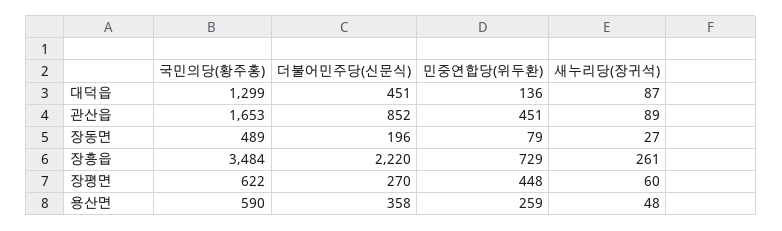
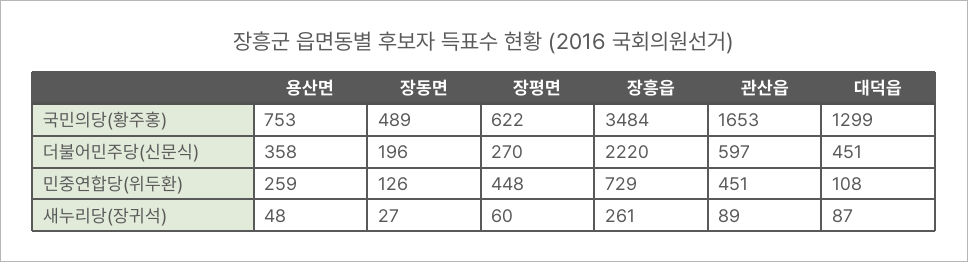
민중연합당(위두환), 대덕읍: 136 -> 108
더불어민주당(신문식), 관산읍: 852 -> 597
민중연합당(위두환), 장동면: 79 -> 126
국민의당(황주홍), 용산면: 590 -> 753

